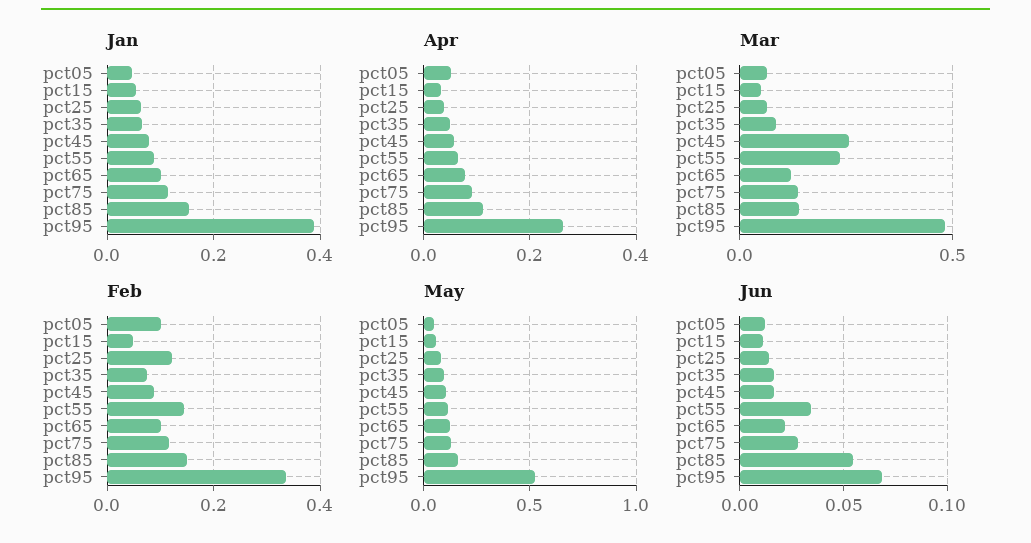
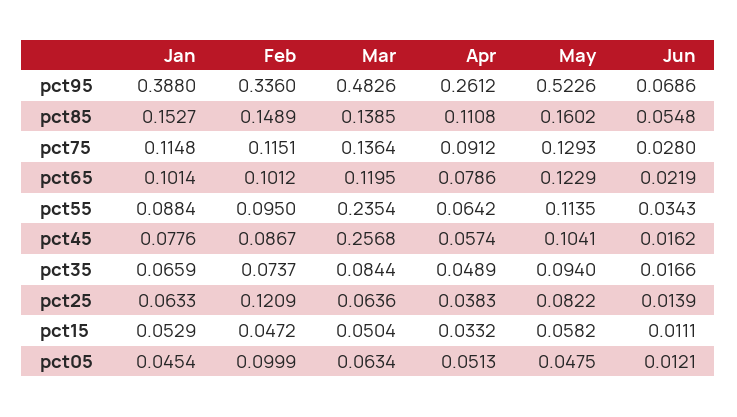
Feb, pct55: 0.14 -> 0.095

